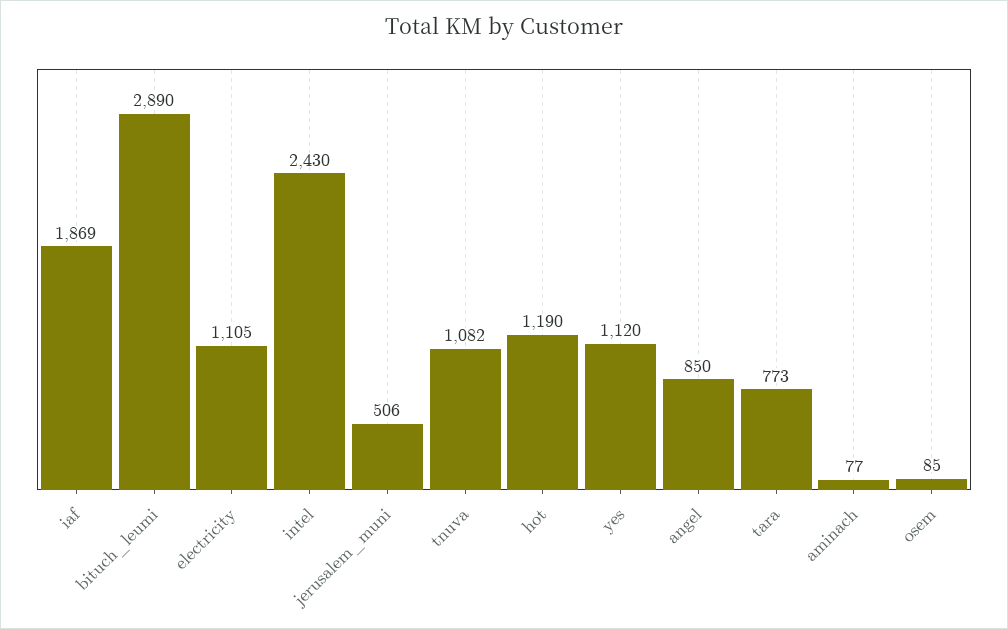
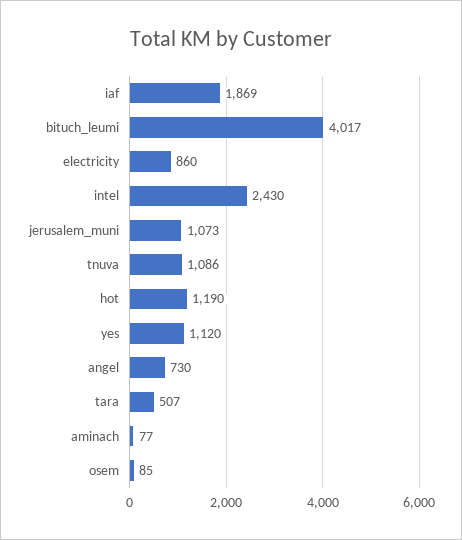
bituch_leumi: 2890 -> 4017
electricity: 1105 -> 860
jerusalem_muni: 506 -> 1073
tnuva: 1082 -> 1086
angel: 850 -> 730
tara: 773 -> 507

